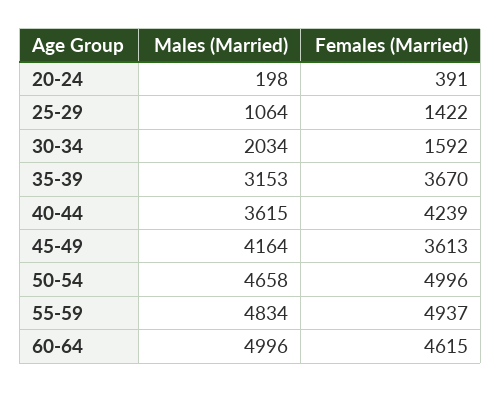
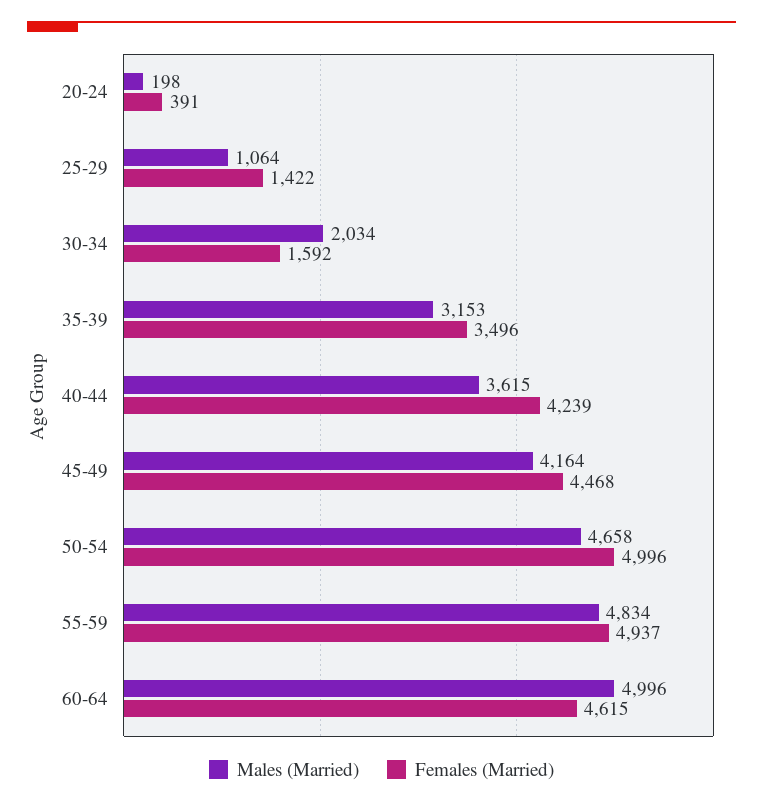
Females (Married), 35-39: 3670 -> 3496
Females (Married), 45-49: 3613 -> 4468

